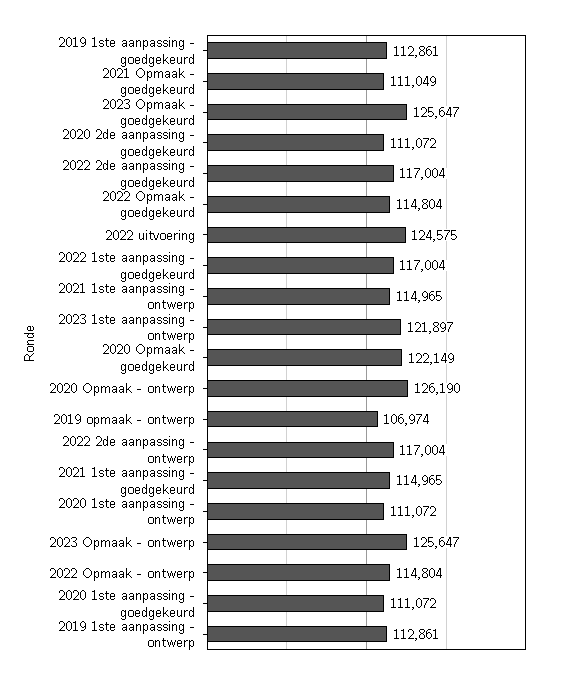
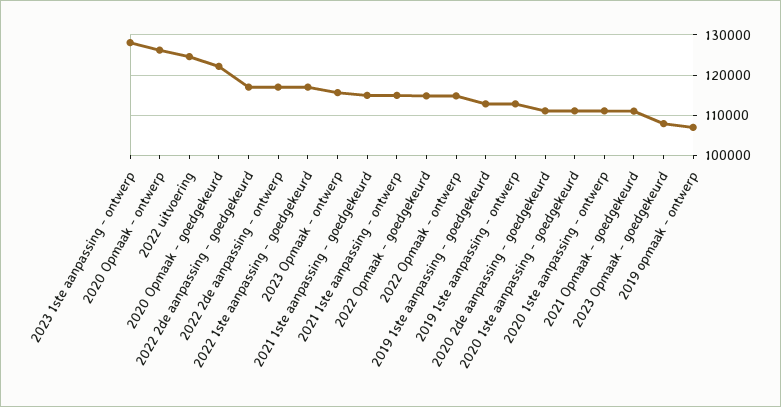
2023 Opmaak - goedgekeurd: 125647 -> 108000
2023 1ste aanpassing - ontwerp: 121897 -> 128000
2023 Opmaak - ontwerp: 125647 -> 116000

